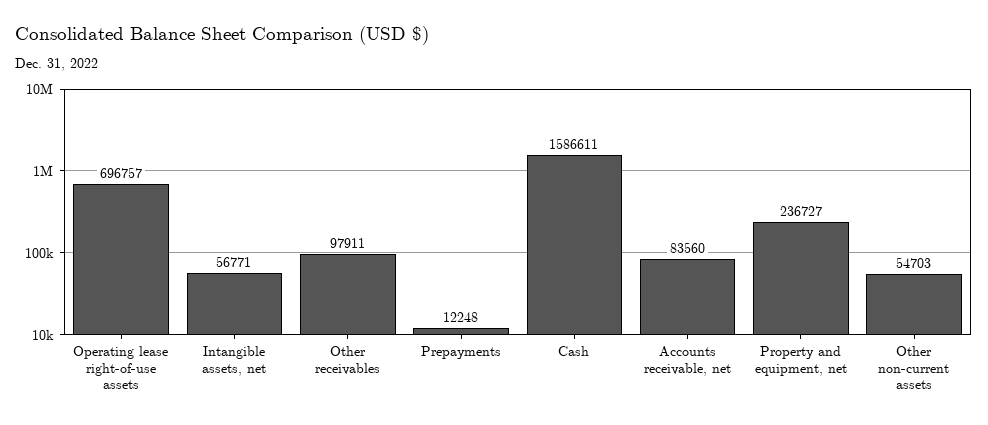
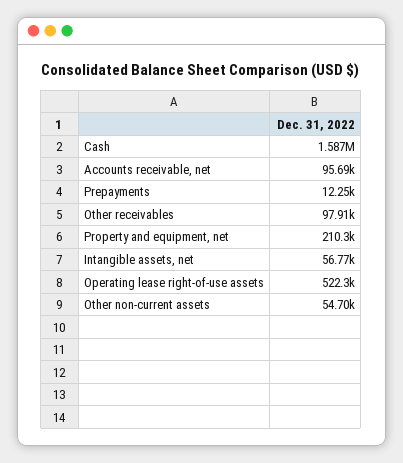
Operating lease right-of-use assets: 696757 -> 522300
Accounts receivable, net: 83560 -> 95690
Property and equipment, net: 236727 -> 210300

